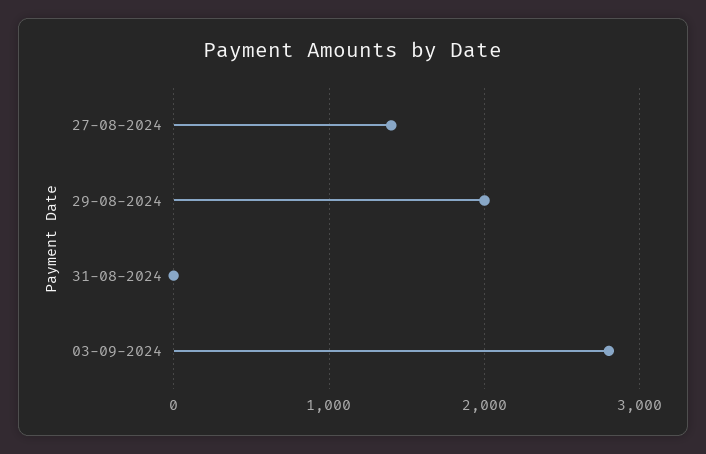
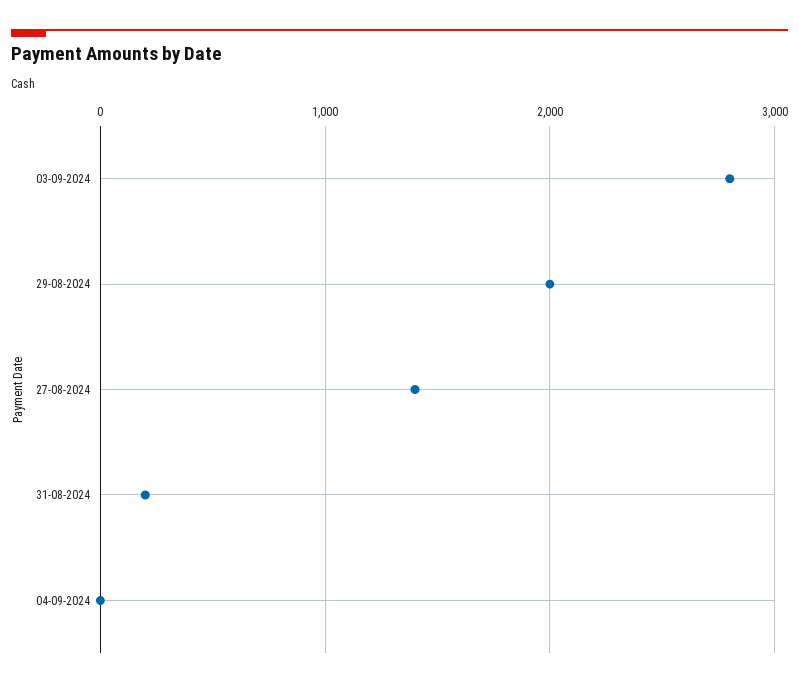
31-08-2024: 0 -> 200
04-09-2024: none -> 0

